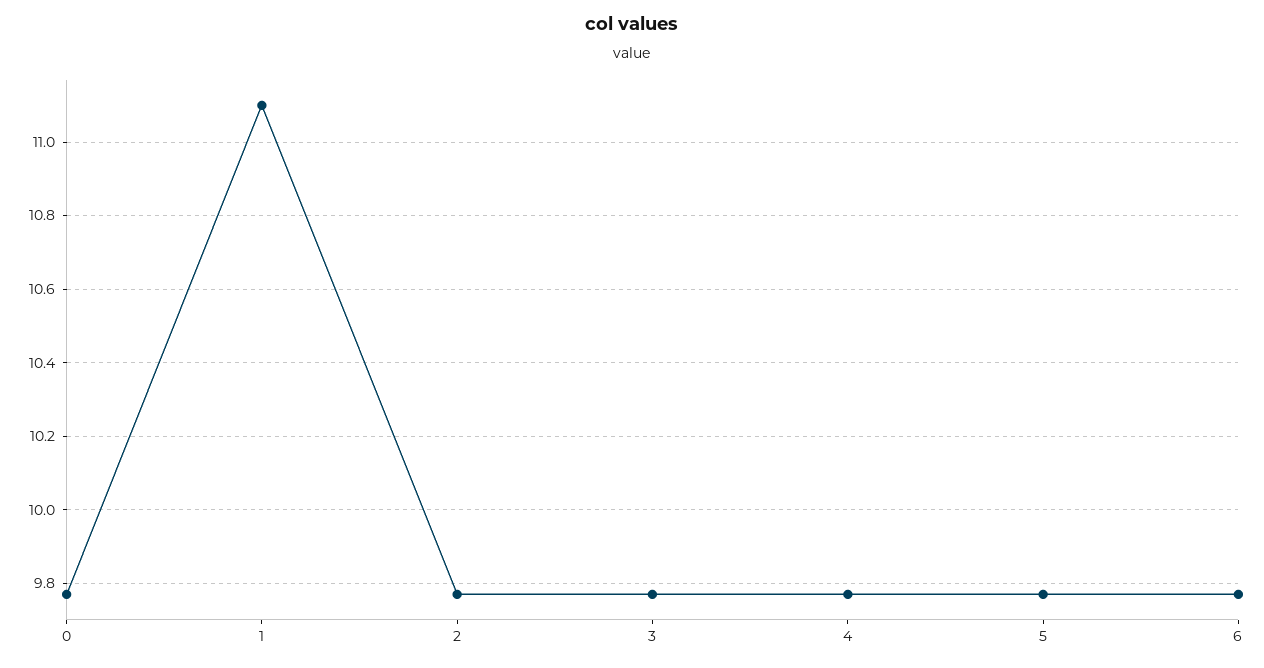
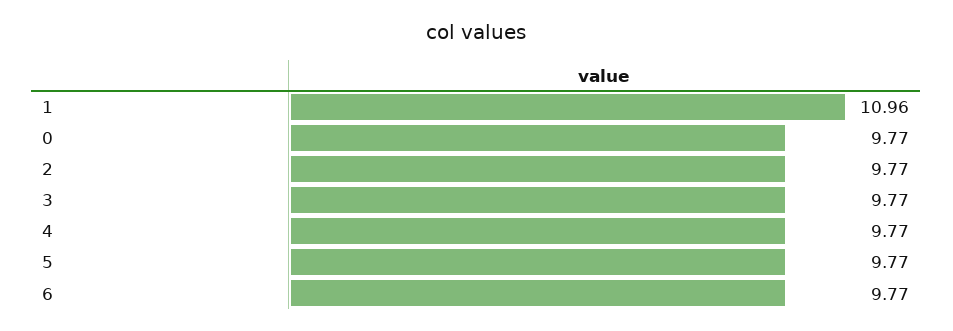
1: 11.1 -> 10.96

